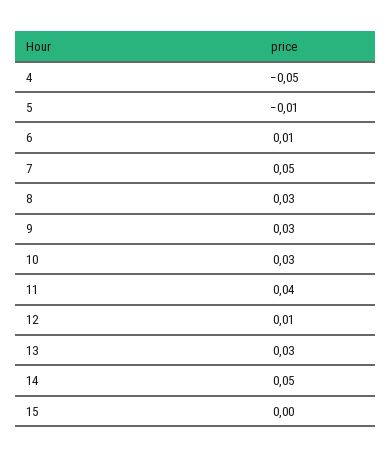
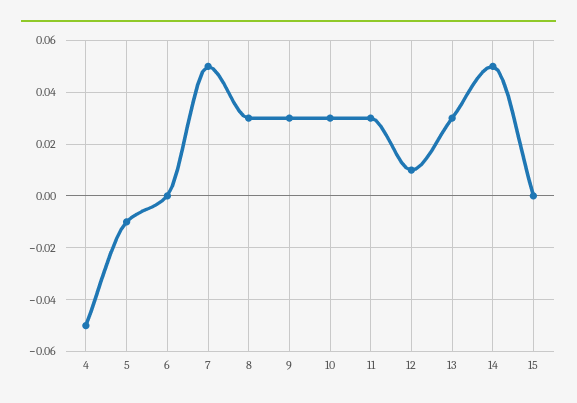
6: 0.01 -> 0
11: 0.04 -> 0.03

